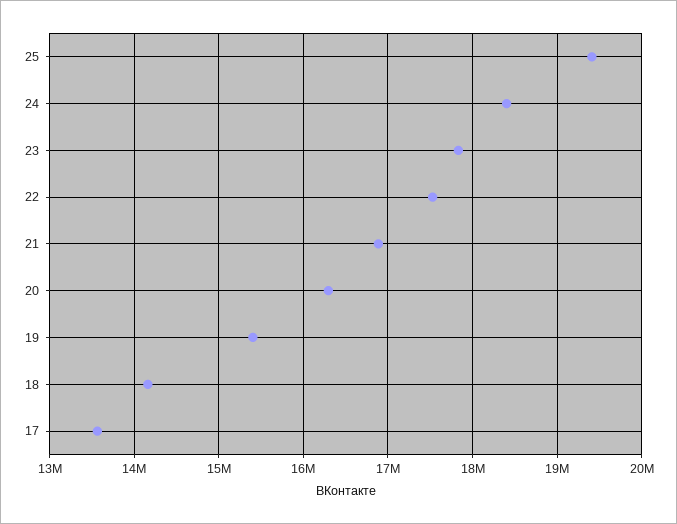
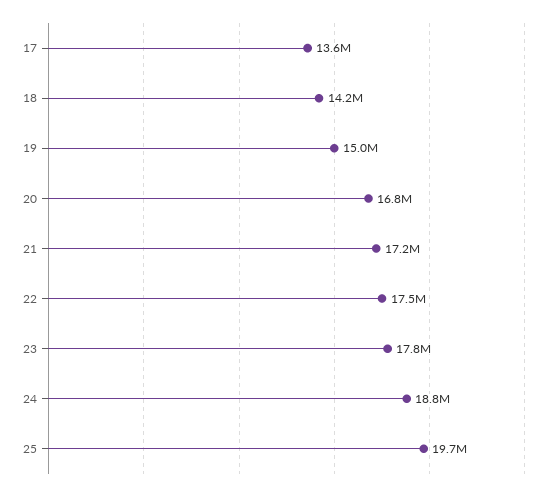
25: 19400000 -> 19700000
24: 18400000 -> 18800000
21: 16900000 -> 17200000
20: 16300000 -> 16800000
19: 15400000 -> 15000000

